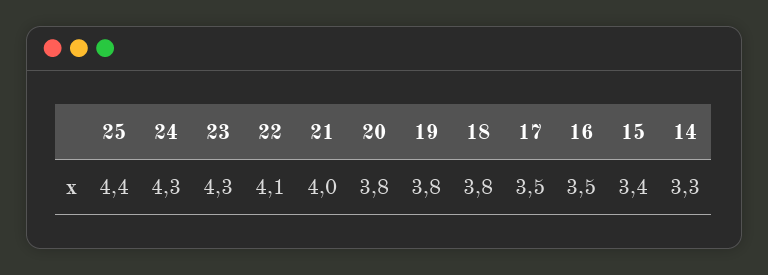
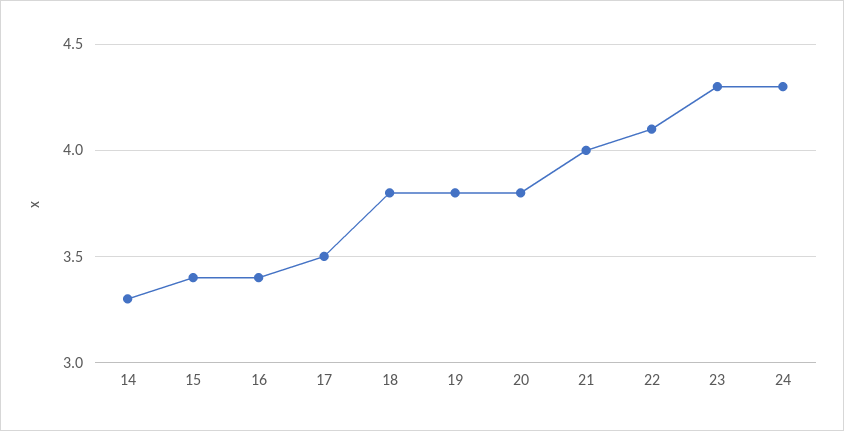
25: 4.4 -> none
16: 3.5 -> 3.4

